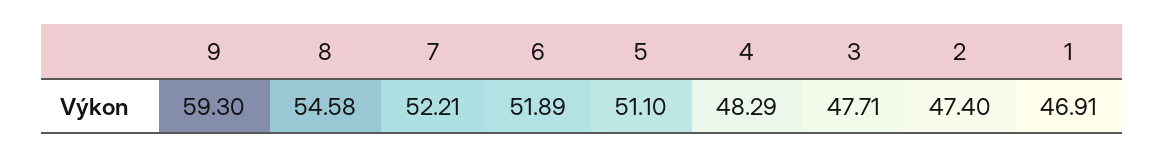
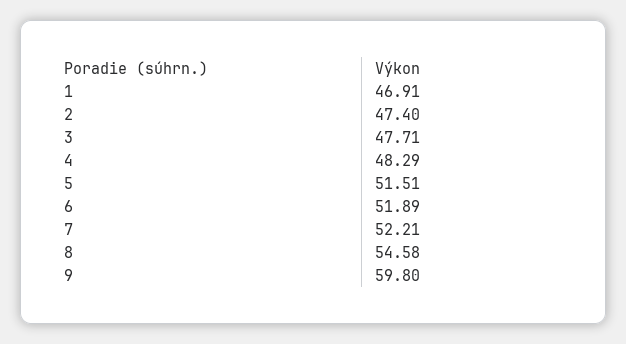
9: 59.3 -> 59.8
5: 51.1 -> 51.51

